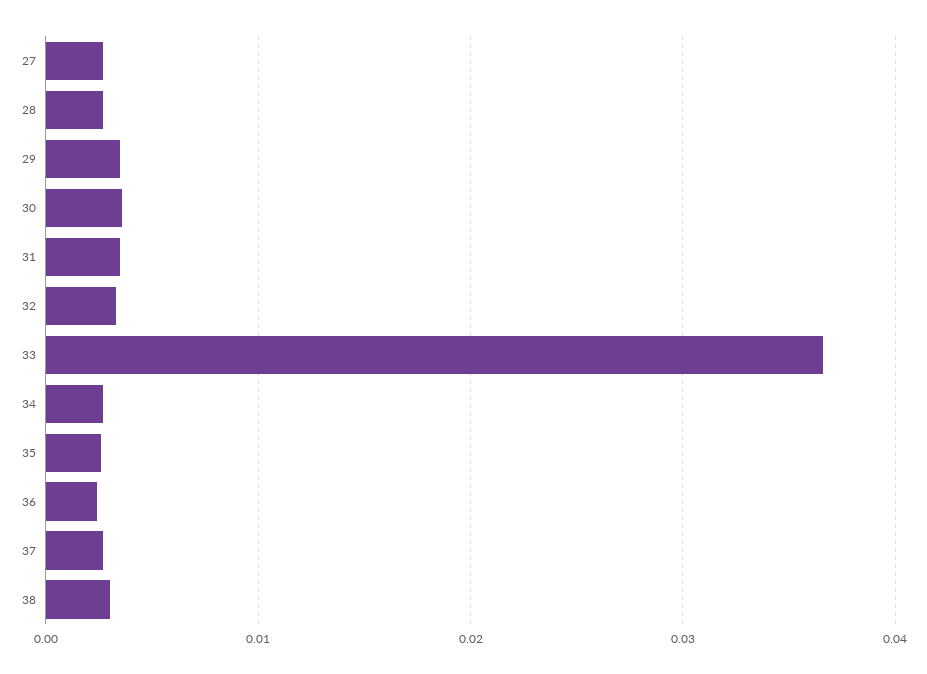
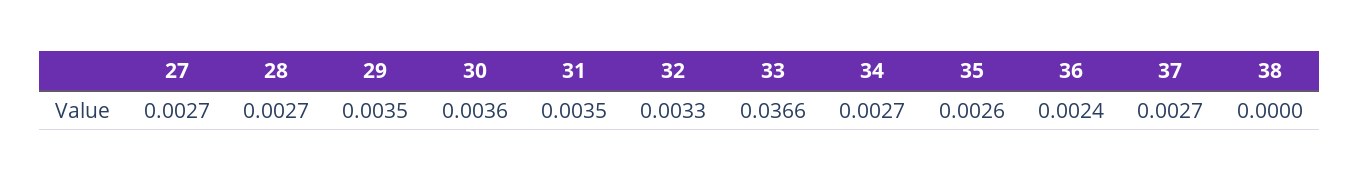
38: 0.003 -> 0

